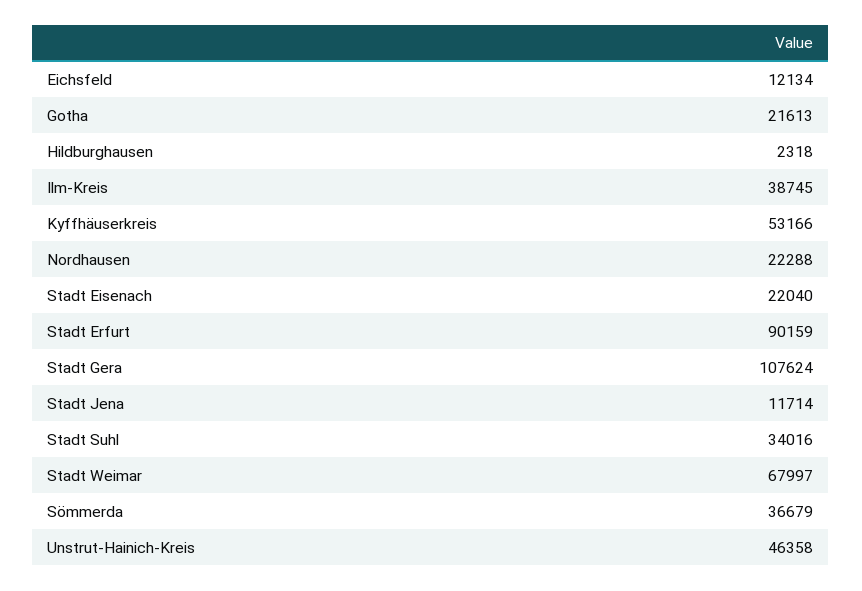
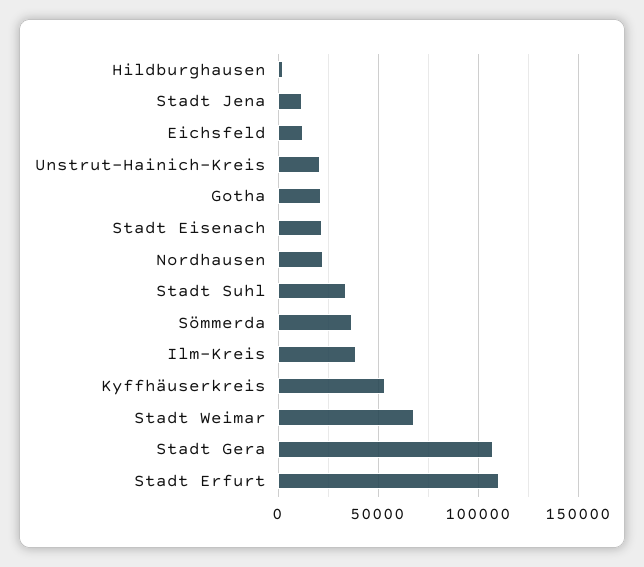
Stadt Erfurt: 90159 -> 110000
Unstrut-Hainich-Kreis: 46358 -> 20000

